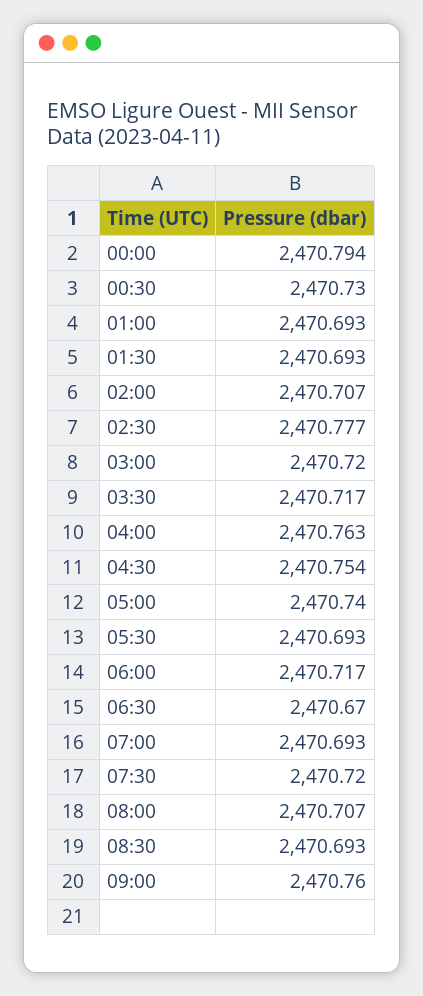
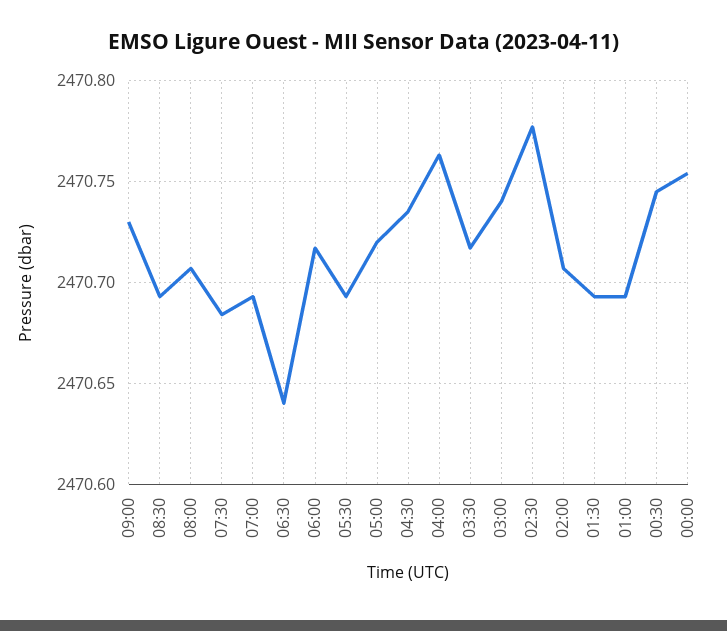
00:00: 2470.794 -> 2470.755
00:30: 2470.73 -> 2470.745
03:00: 2470.72 -> 2470.74
04:30: 2470.754 -> 2470.735
05:00: 2470.74 -> 2470.72
06:30: 2470.67 -> 2470.64
07:30: 2470.72 -> 2470.685
09:00: 2470.76 -> 2470.73

